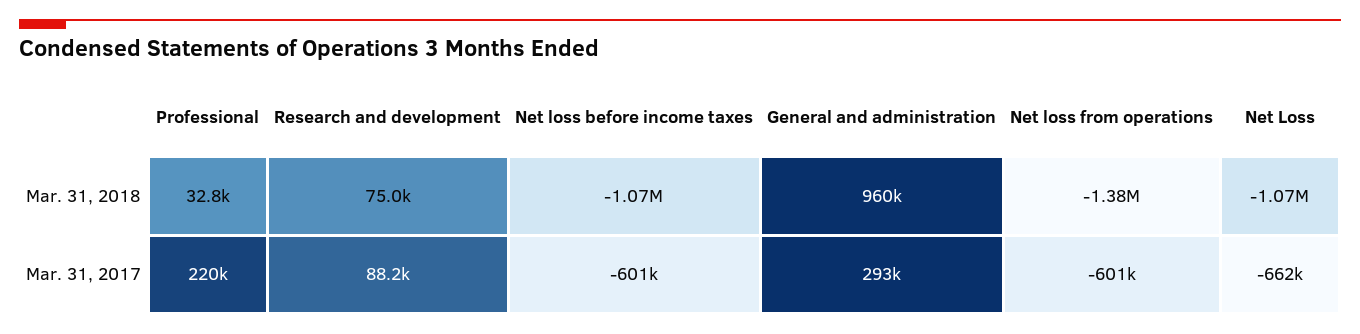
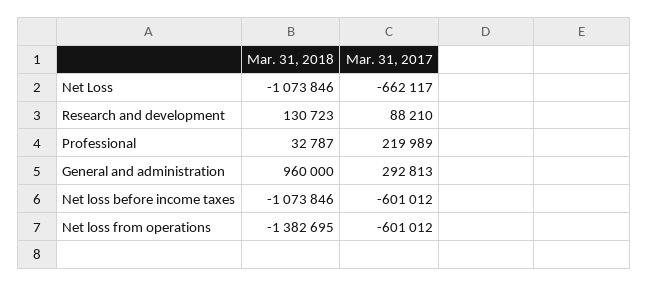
Research and development, Mar. 31, 2018: 75000 -> 130723

